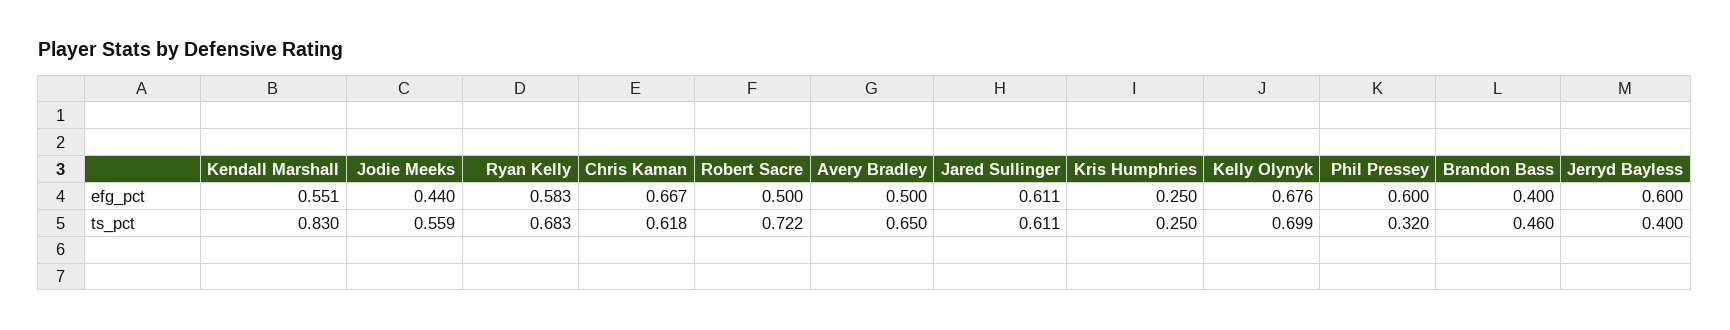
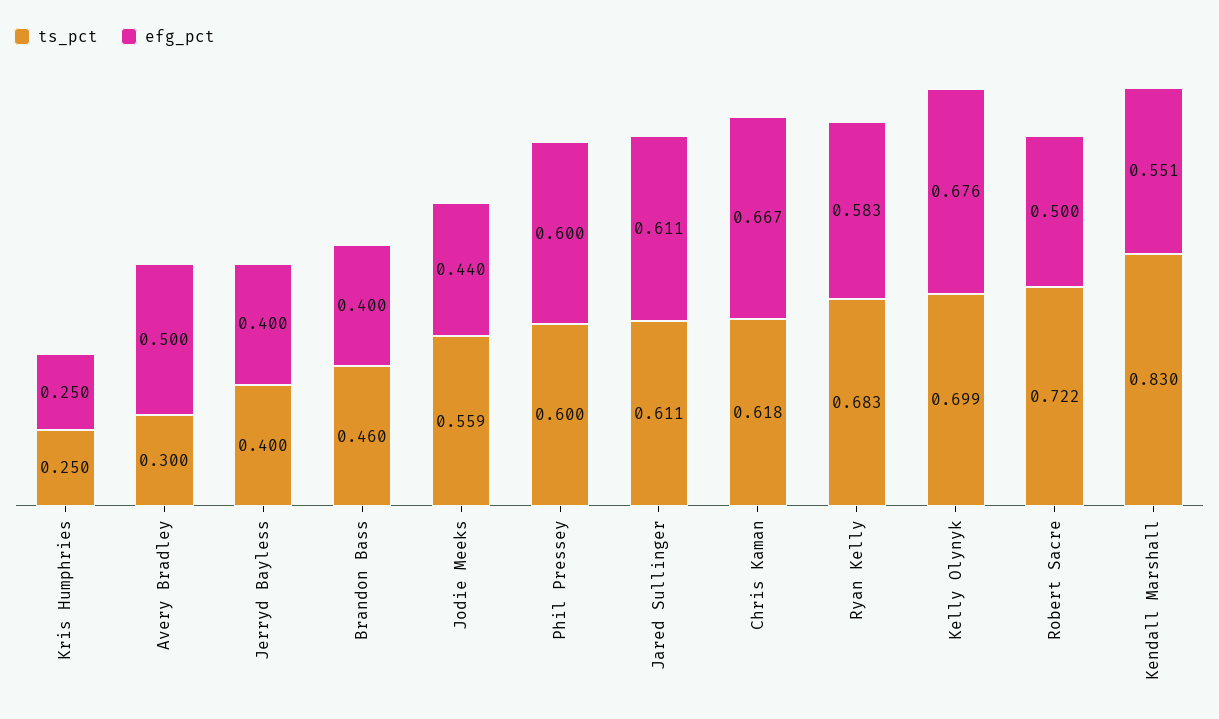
efg_pct, Jerryd Bayless: 0.6 -> 0.4
ts_pct, Avery Bradley: 0.65 -> 0.3
ts_pct, Phil Pressey: 0.32 -> 0.6

